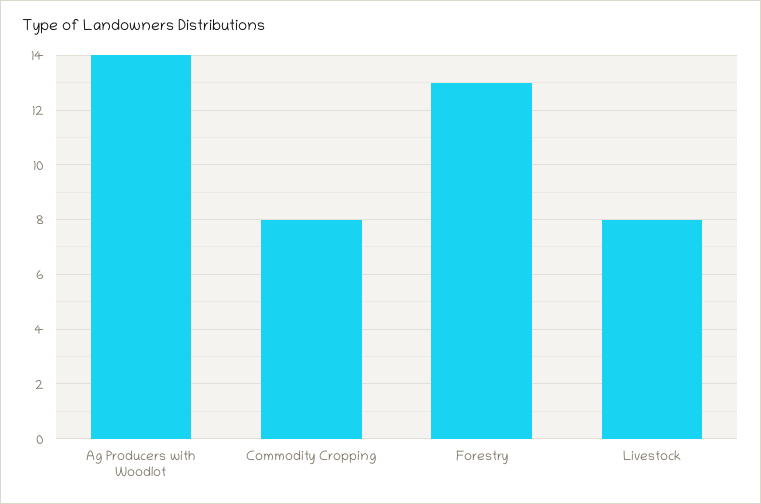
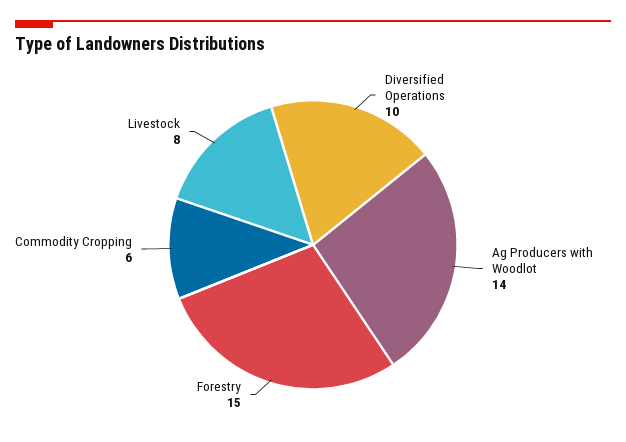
Commodity Cropping: 8 -> 6
Forestry: 13 -> 15
Diversified Operations: none -> 10

